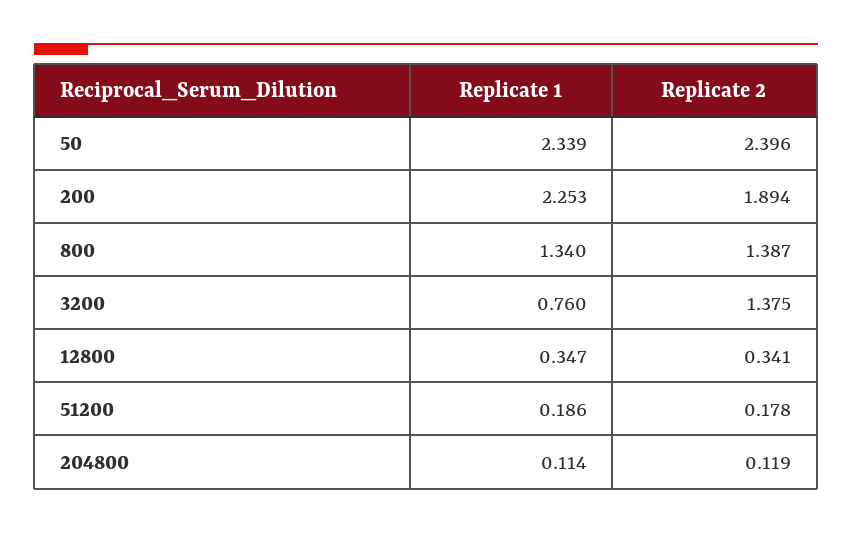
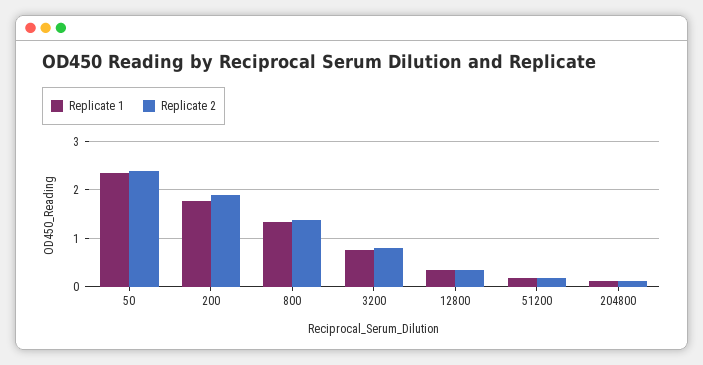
Replicate 1, 200: 2.253 -> 1.8
Replicate 2, 3200: 1.375 -> 0.8

